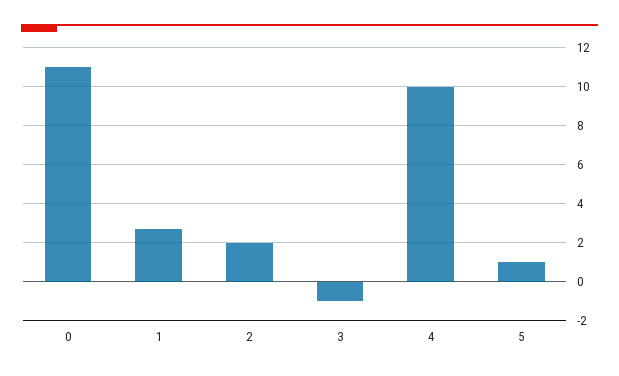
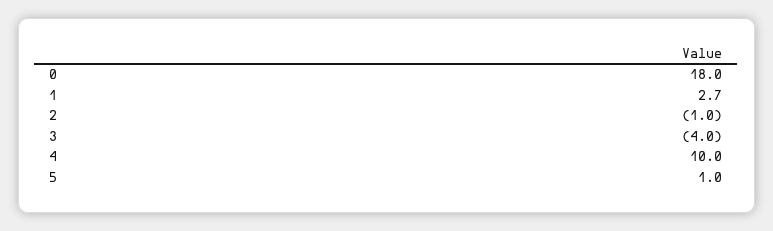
0: 11 -> 18
2: 2 -> -1
3: -1 -> -4

